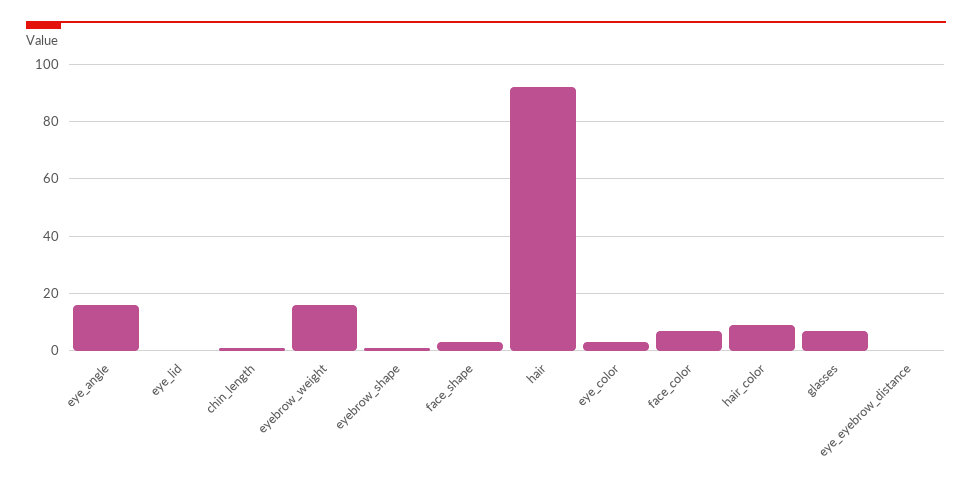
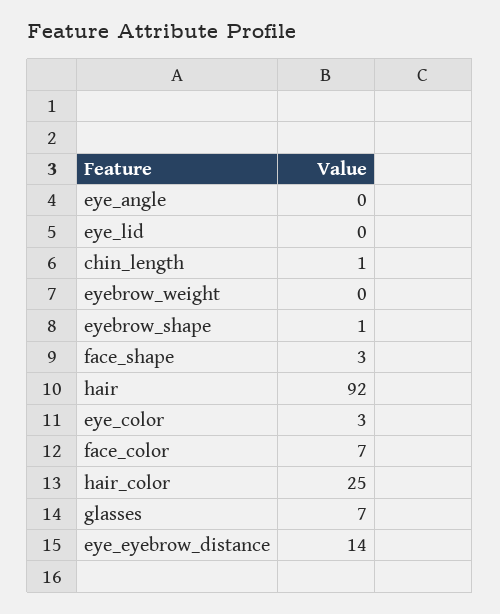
eye_angle: 15 -> 0
eyebrow_weight: 15 -> 0
hair_color: 10 -> 25
eye_eyebrow_distance: 0 -> 14

